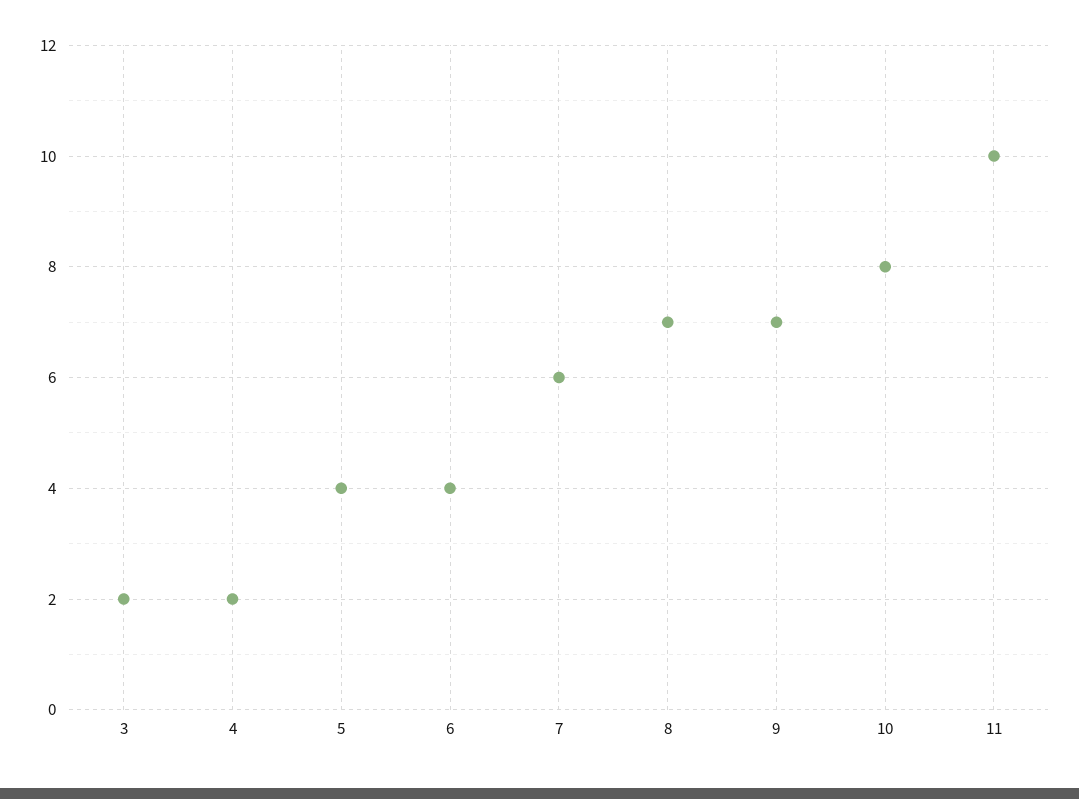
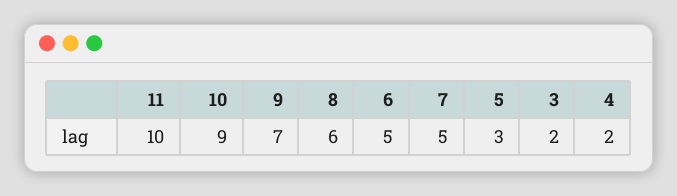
5: 4 -> 3
6: 4 -> 5
7: 6 -> 5
8: 7 -> 6
10: 8 -> 9

